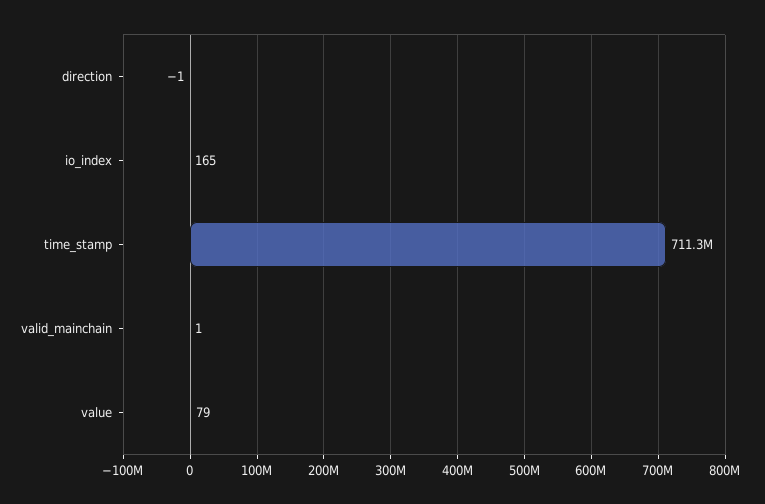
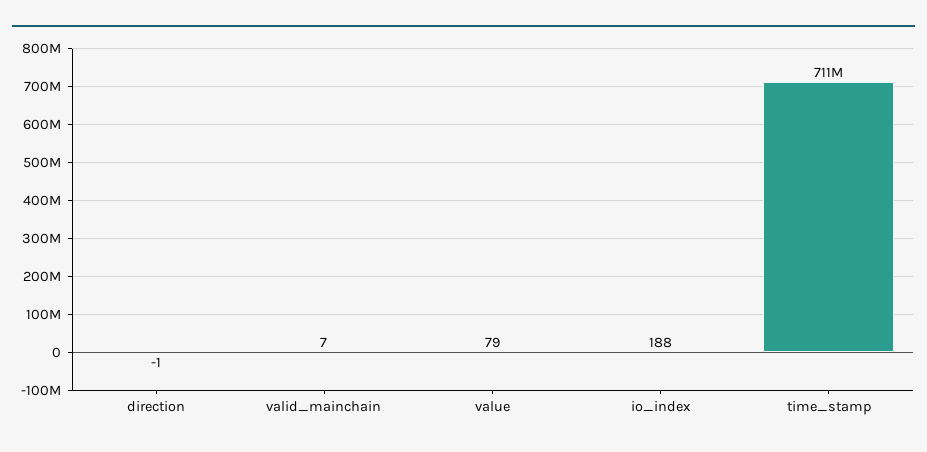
io_index: 165 -> 188
valid_mainchain: 1 -> 7

